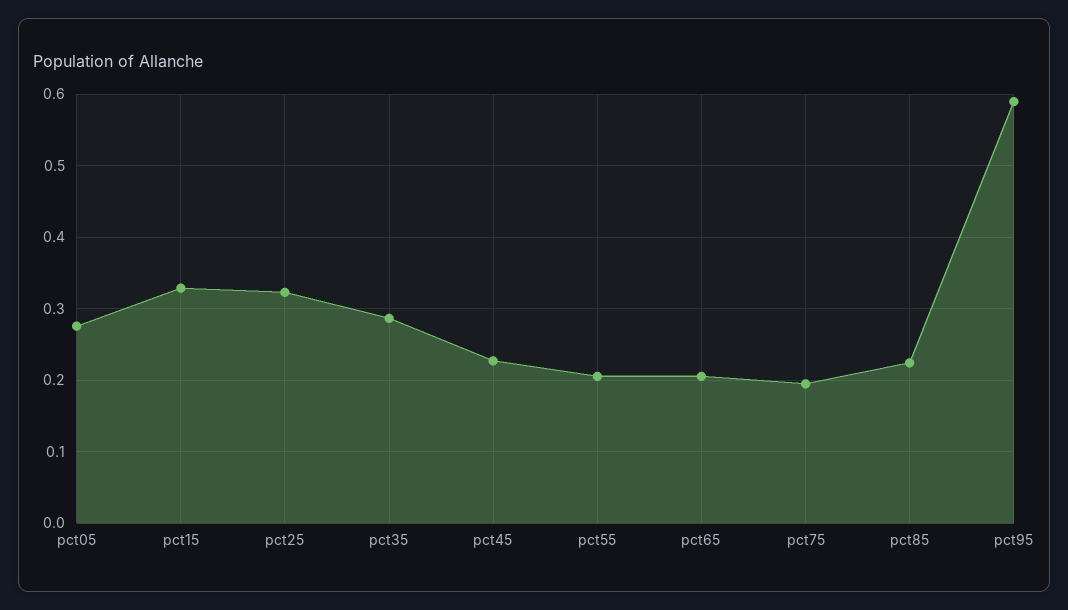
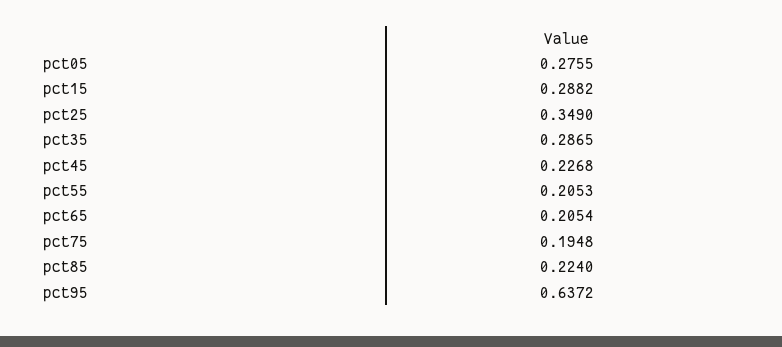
pct15: 0.33 -> 0.2882
pct25: 0.32 -> 0.349
pct95: 0.59 -> 0.6372

